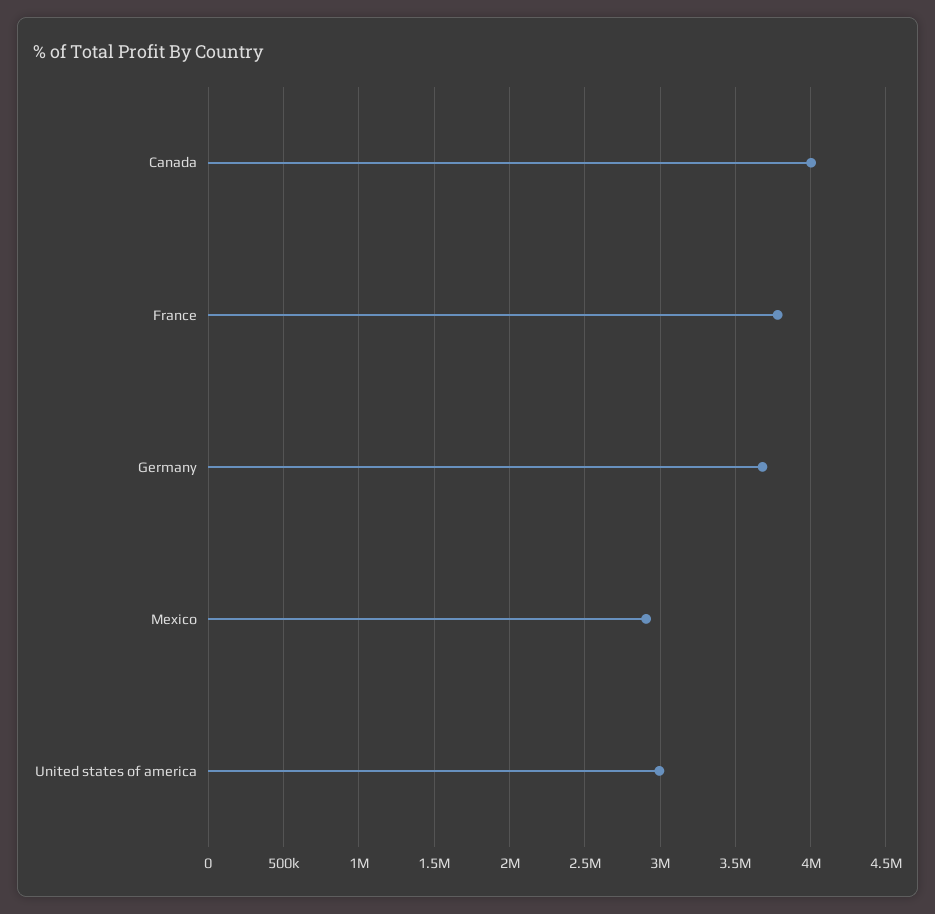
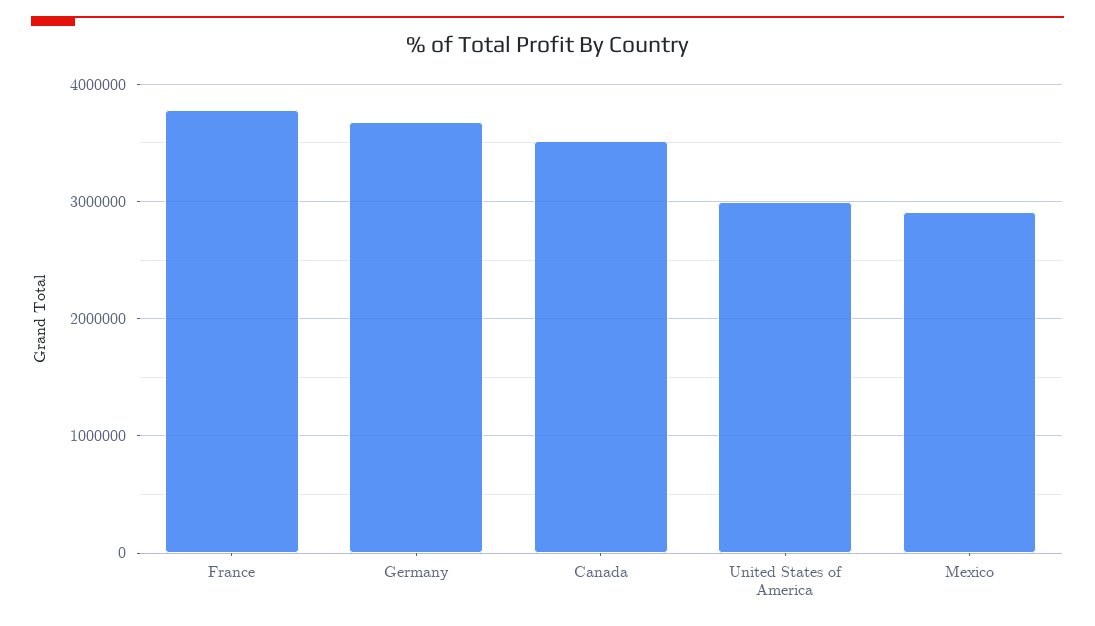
Canada: 4000000 -> 3500000

